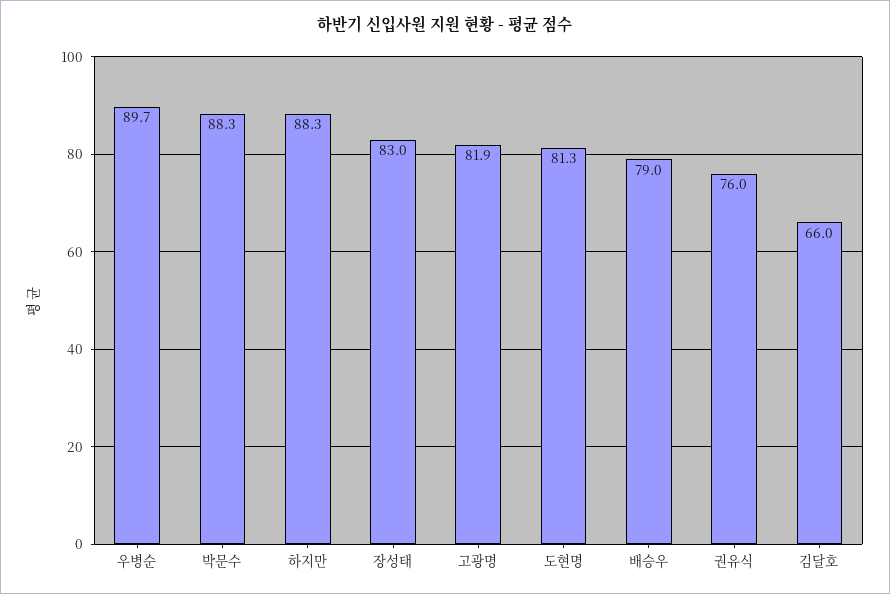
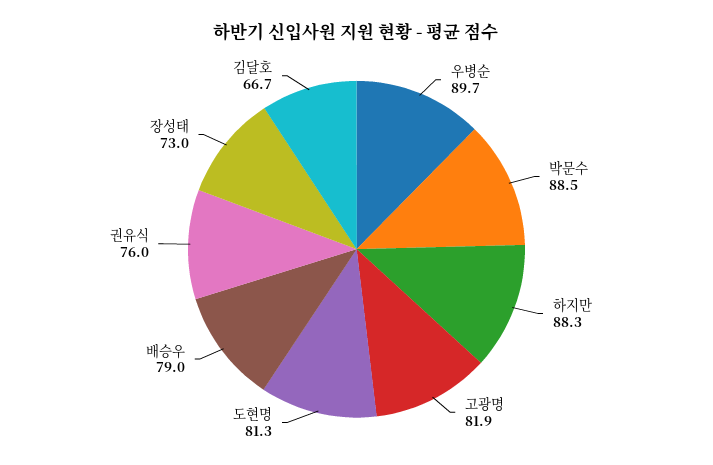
박문수: 88.3 -> 88.5
장성태: 83 -> 73
김달호: 66 -> 66.7

